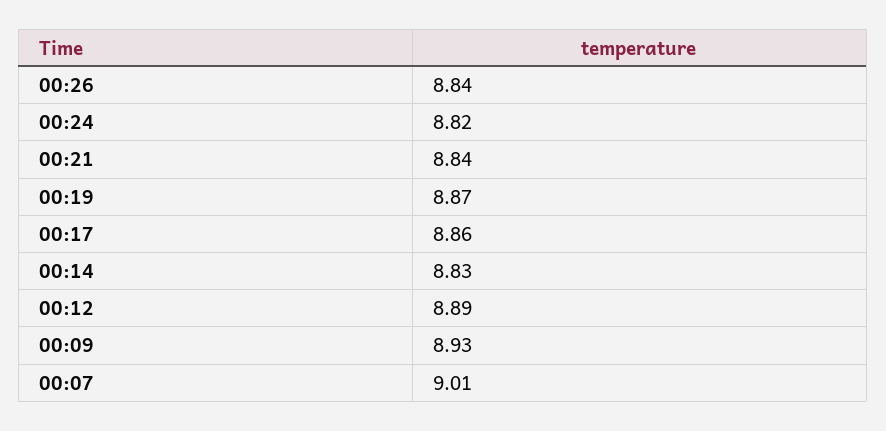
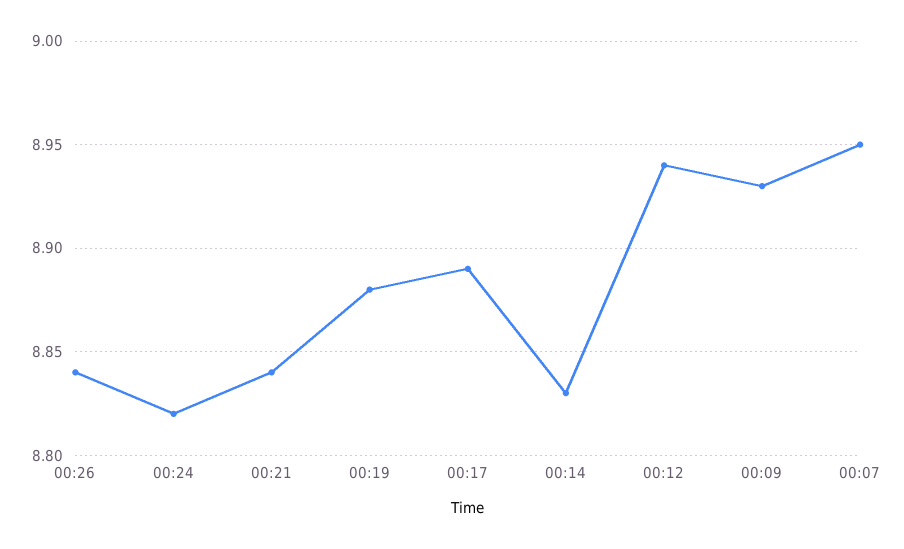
00:19: 8.87 -> 8.88
00:17: 8.86 -> 8.89
00:12: 8.89 -> 8.94
00:07: 9.01 -> 8.95

